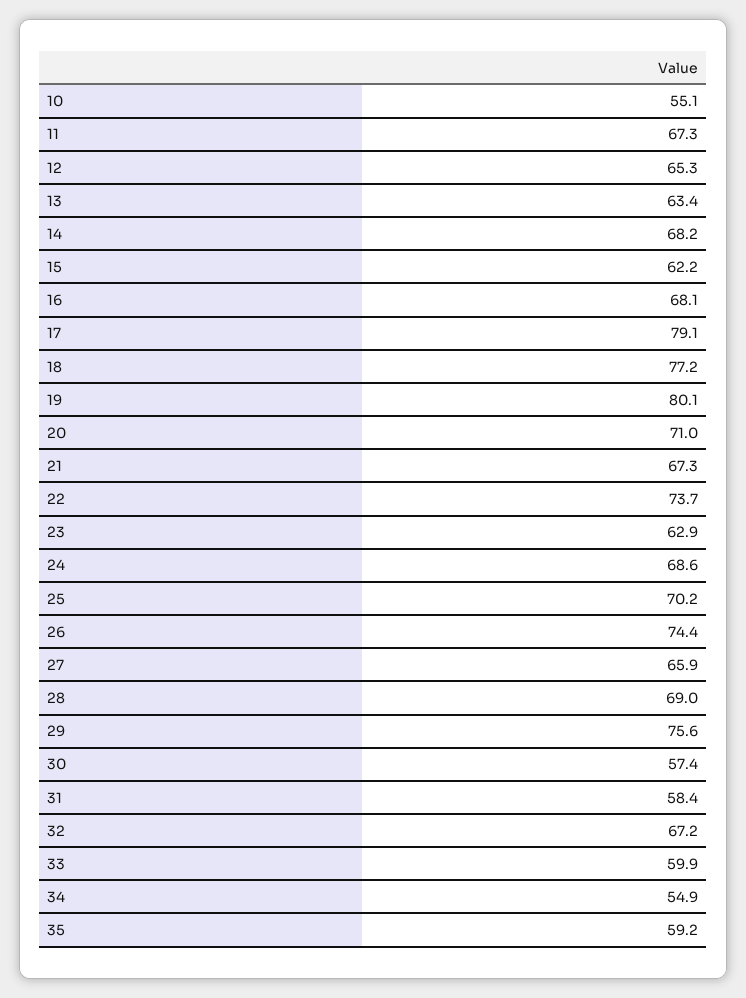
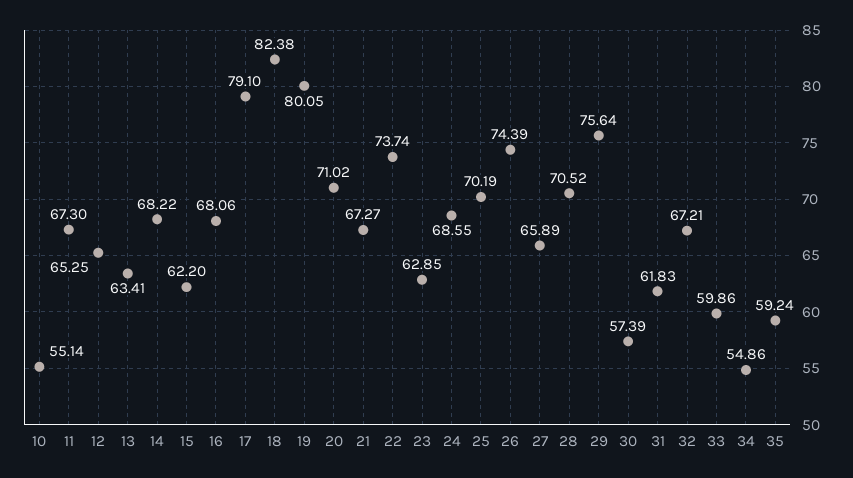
18: 77.2 -> 82.38
28: 69 -> 70.52
31: 58.4 -> 61.83

